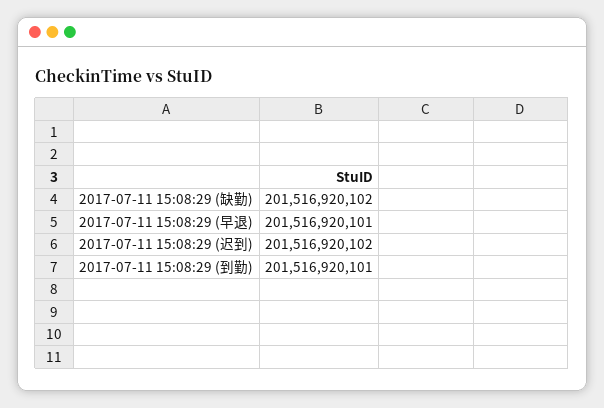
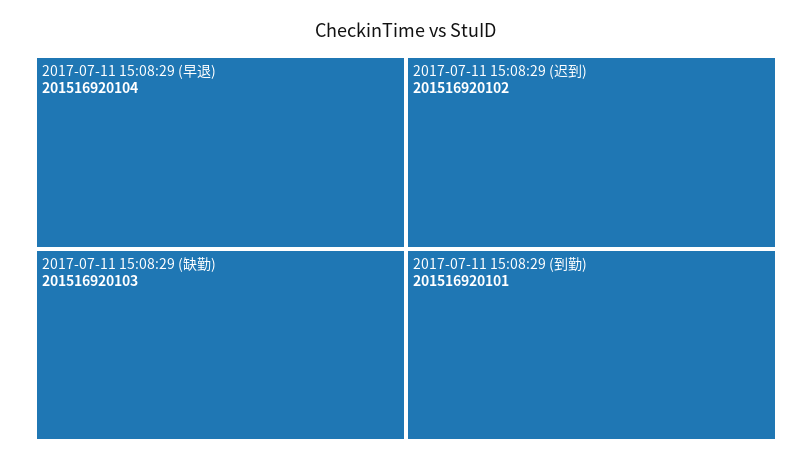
2017-07-11 15:08:29 (缺勤): 201516920102 -> 201516920103
2017-07-11 15:08:29 (早退): 201516920101 -> 201516920104

